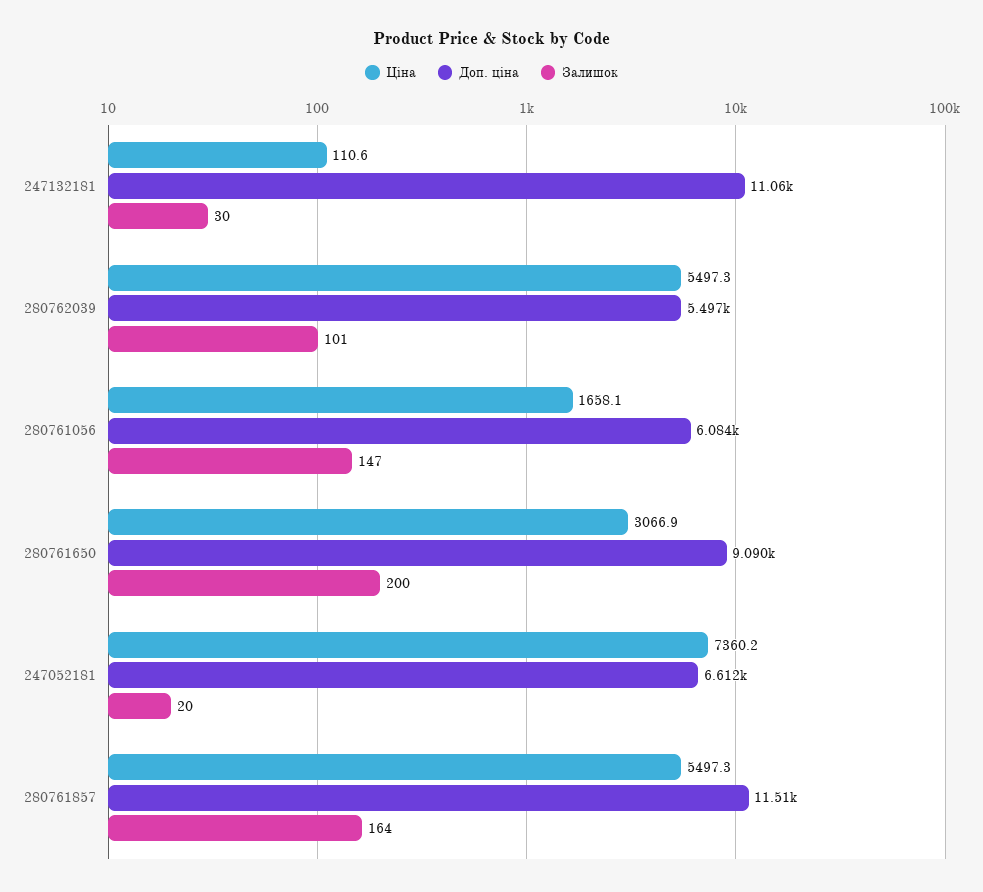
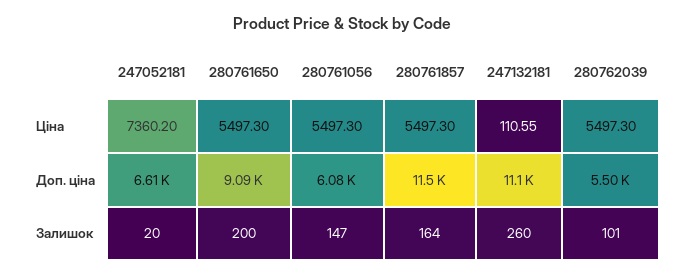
Залишок, 247132181: 30 -> 260
Ціна, 280761056: 1658.1 -> 5497.3
Ціна, 280761650: 3066.9 -> 5497.3

